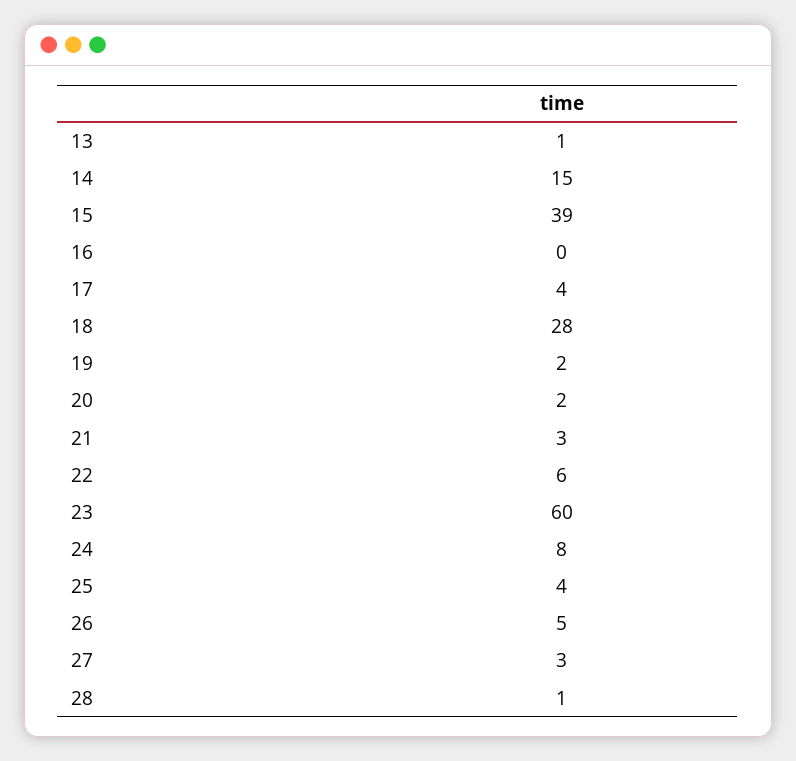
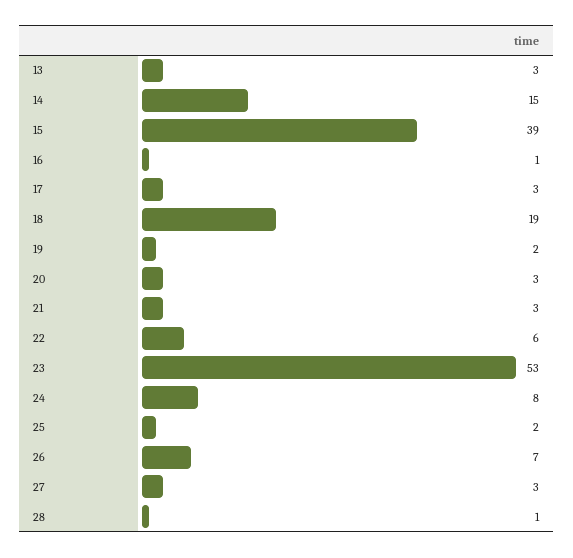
13: 1 -> 3
16: 0 -> 1
17: 4 -> 3
18: 28 -> 19
20: 2 -> 3
23: 60 -> 53
25: 4 -> 2
26: 5 -> 7

